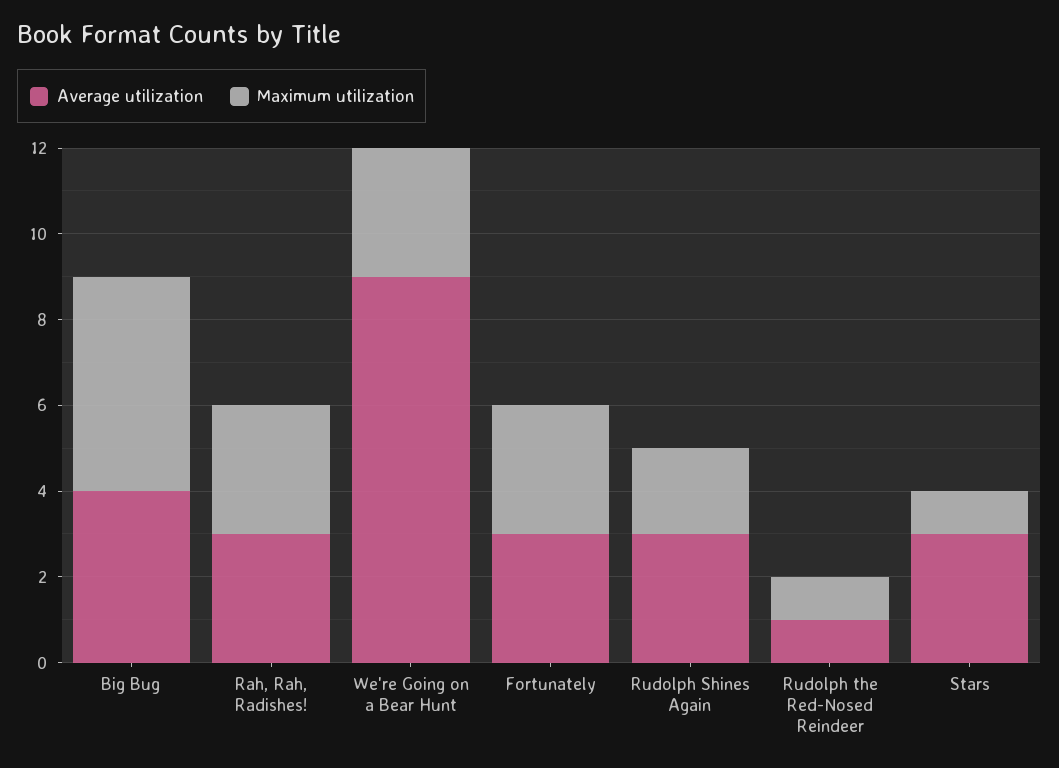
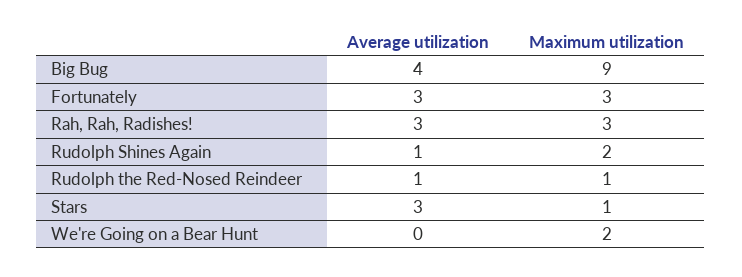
Maximum utilization, Big Bug: 5 -> 9
Average utilization, We're Going on a Bear Hunt: 9 -> 0
Maximum utilization, We're Going on a Bear Hunt: 3 -> 2
Average utilization, Rudolph Shines Again: 3 -> 1

